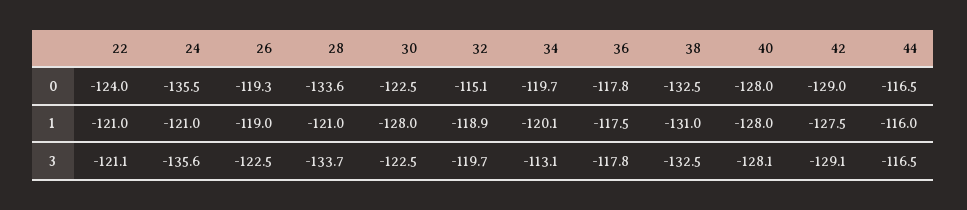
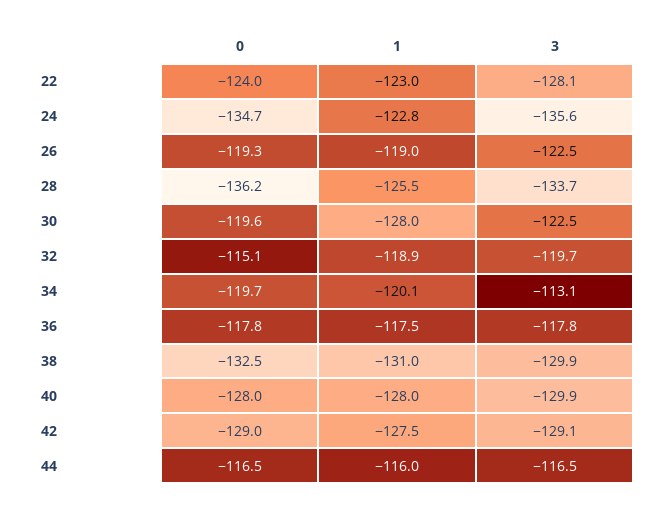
24, 0: -135.5 -> -134.7
28, 0: -133.6 -> -136.2
30, 0: -122.5 -> -119.6
22, 1: -121 -> -123
24, 1: -121 -> -122.8
28, 1: -121 -> -125.5
22, 3: -121.1 -> -128.1
38, 3: -132.5 -> -129.9
40, 3: -128.1 -> -129.9

